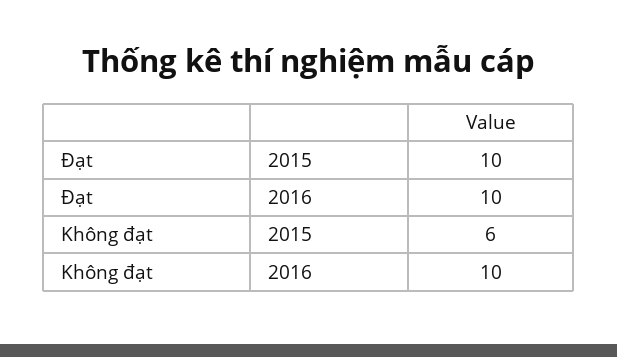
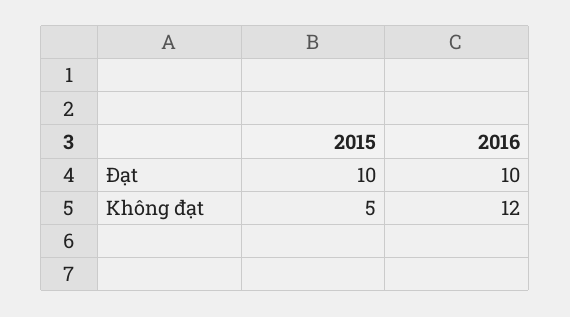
Không đạt, 2015: 6 -> 5
Không đạt, 2016: 10 -> 12

